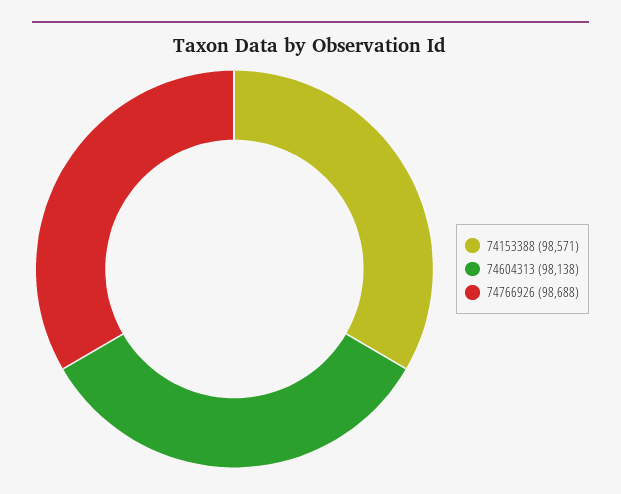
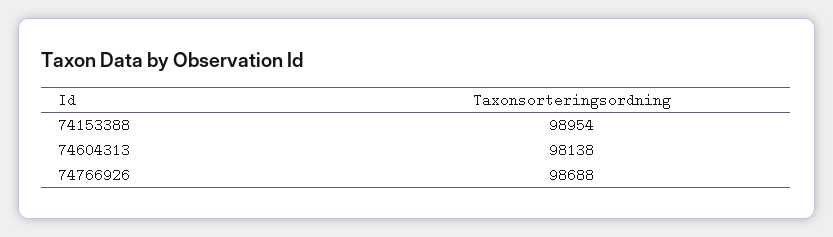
74153388: 98571 -> 98954

